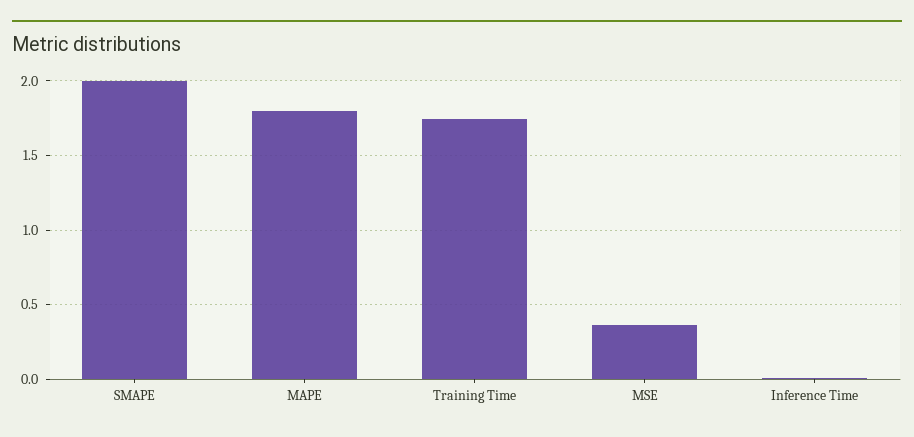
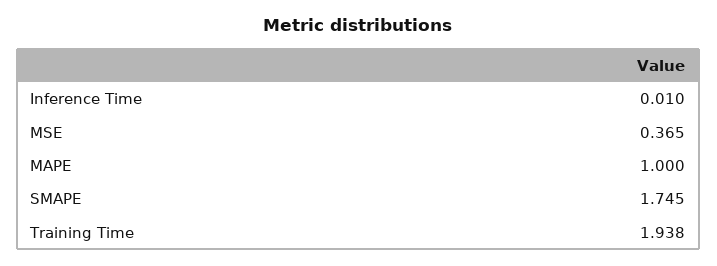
SMAPE: 2 -> 1.745
MAPE: 1.8 -> 1
Training Time: 1.75 -> 1.938

